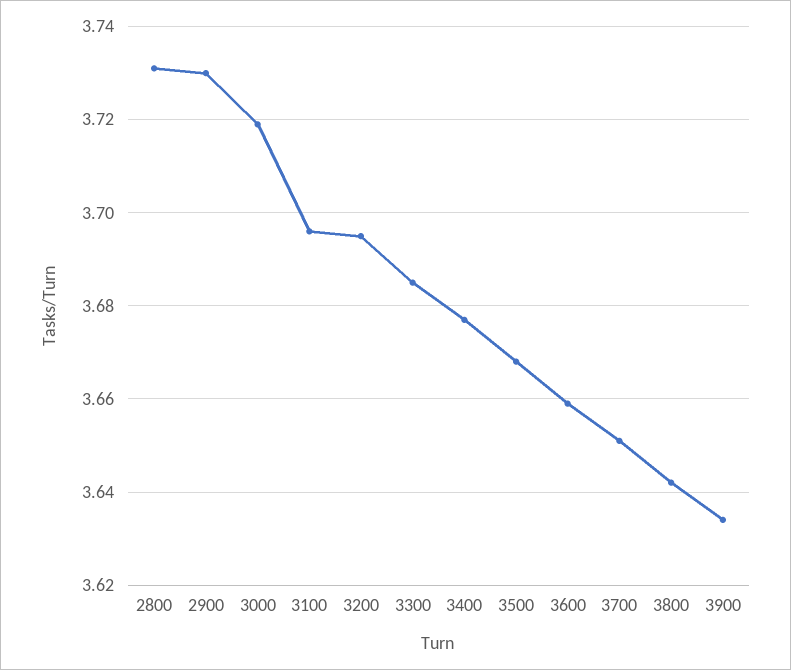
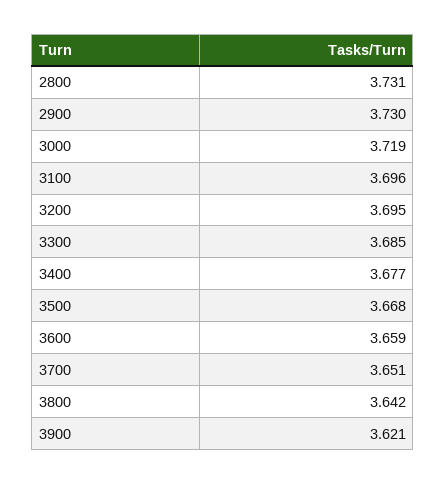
3900: 3.635 -> 3.621

